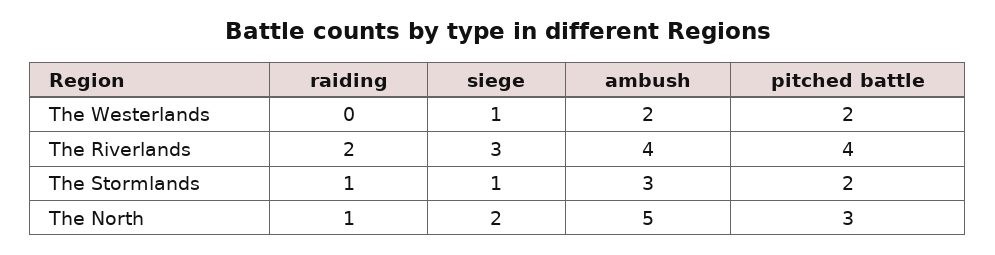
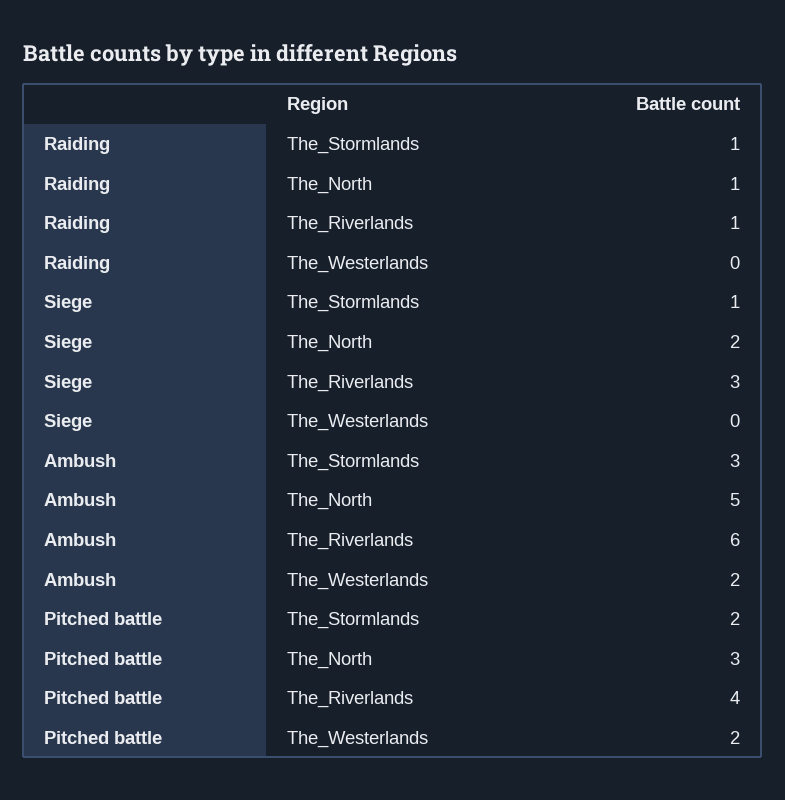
siege, The Westerlands: 1 -> 0
raiding, The Riverlands: 2 -> 1
ambush, The Riverlands: 4 -> 6

